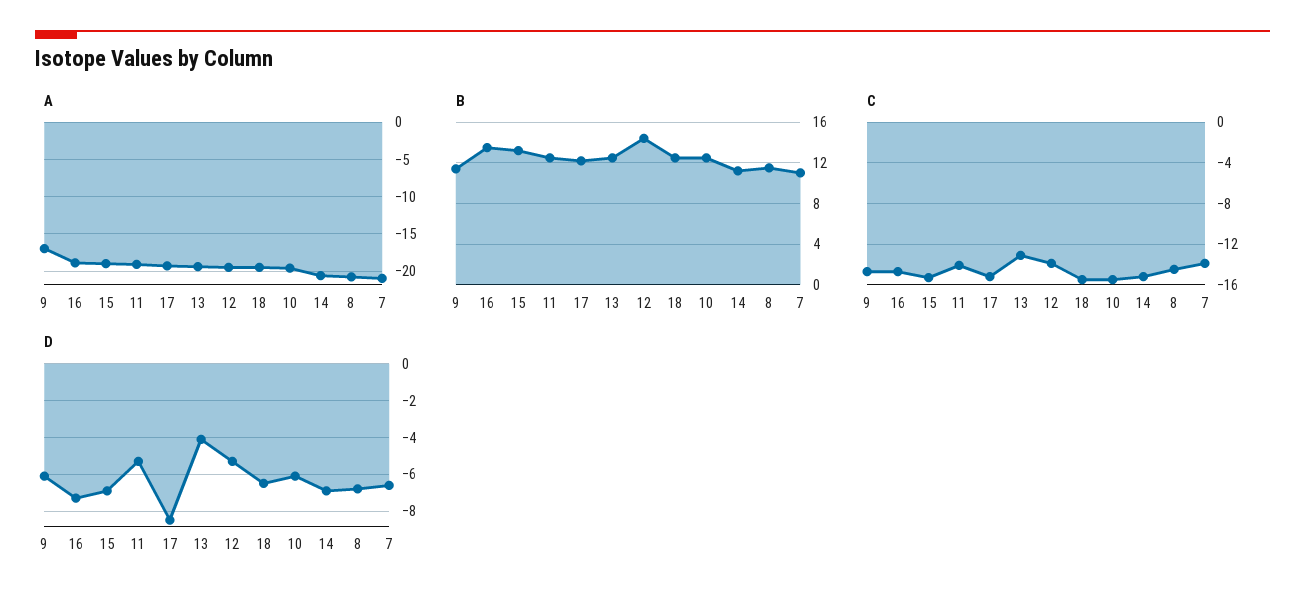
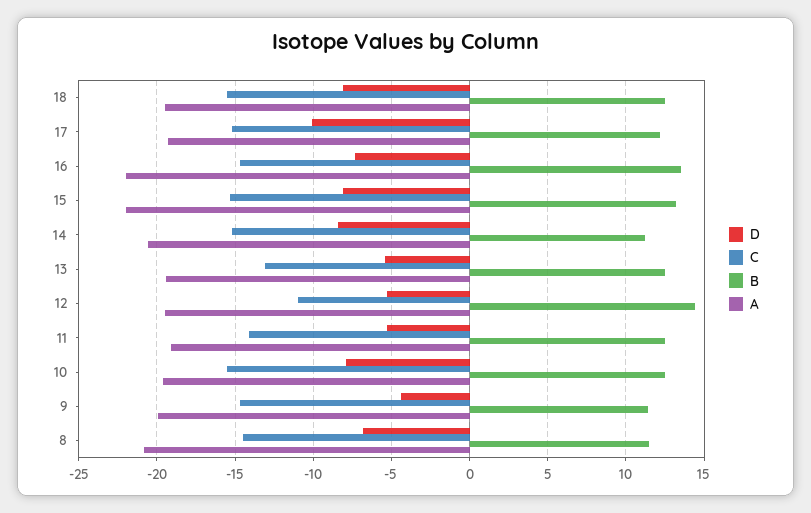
A, 9: -17 -> -20
A, 16: -19 -> -22
A, 15: -19 -> -22
A, 7: -21 -> none
B, 7: 11 -> none
C, 12: -14 -> -11
C, 7: -14 -> none
D, 9: -6 -> -4.5
D, 15: -7 -> -8
D, 17: -8.5 -> -10
D, 13: -4 -> -5.5
D, 18: -6.5 -> -8
D, 10: -6 -> -8
D, 14: -7 -> -8.5
D, 7: -6.5 -> none

